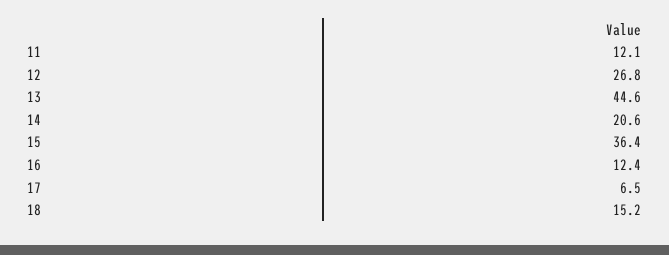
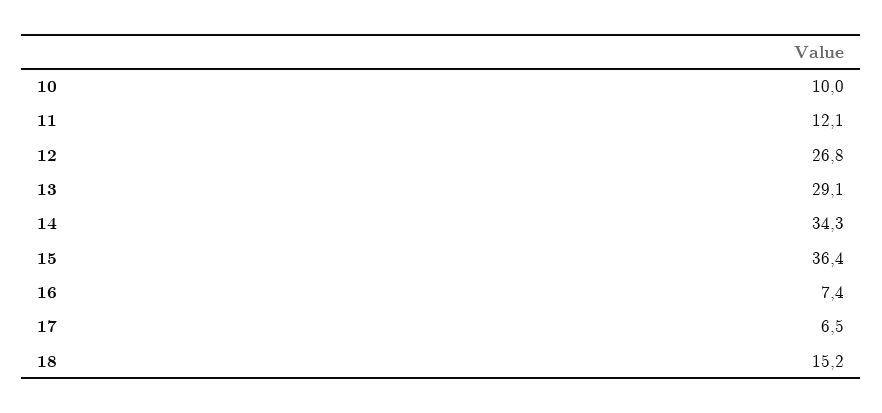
13: 44.6 -> 29.1
14: 20.6 -> 34.3
16: 12.4 -> 7.4
10: none -> 10

